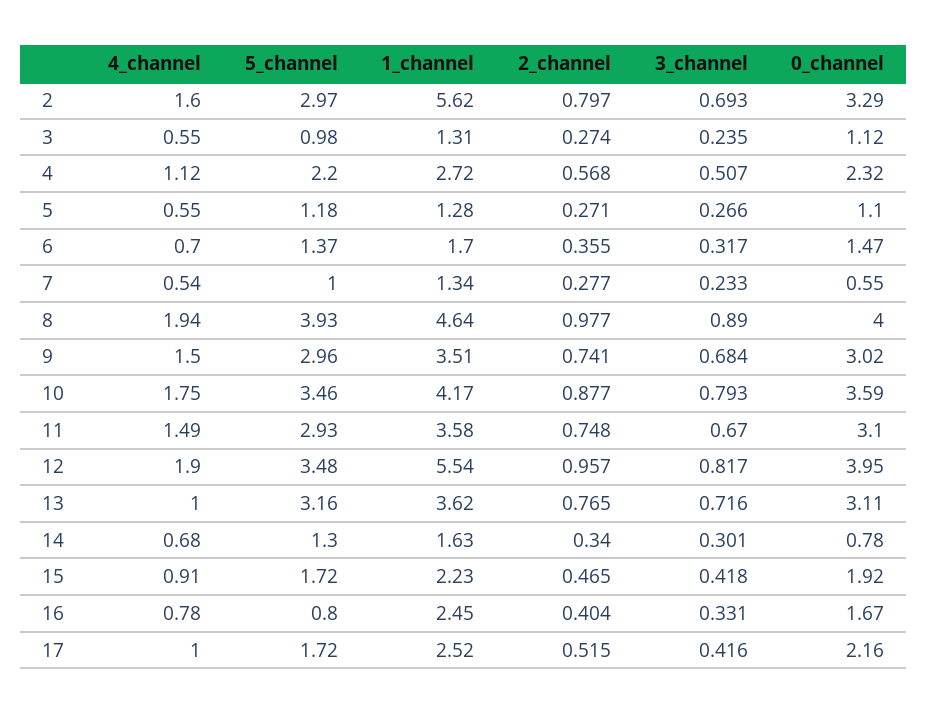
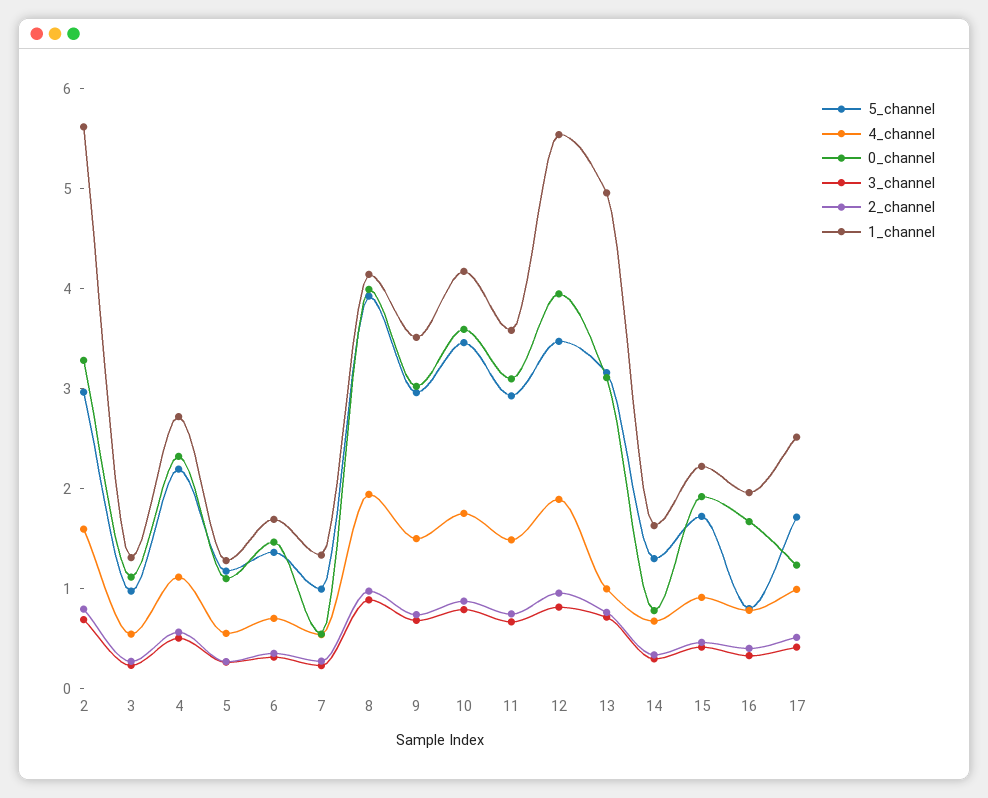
1_channel, 8: 4.64 -> 4.2
1_channel, 13: 3.62 -> 5
1_channel, 16: 2.45 -> 2
0_channel, 17: 2.16 -> 1.2

